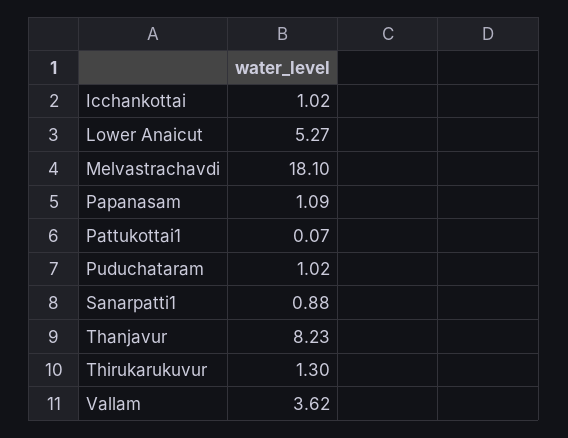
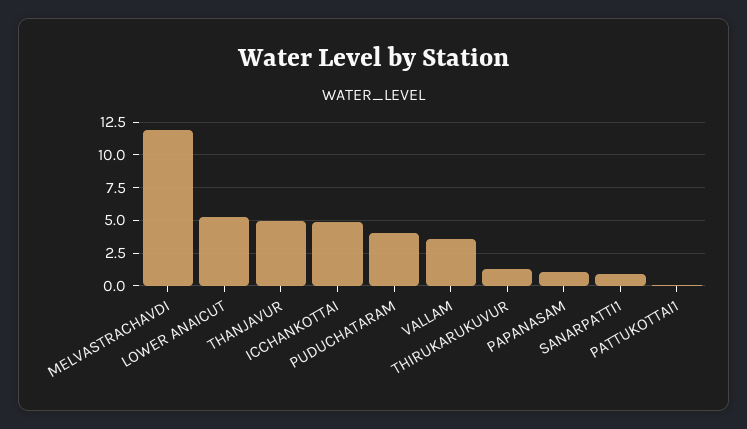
Icchankottai: 1.02 -> 5
Melvastrachavdi: 18.1 -> 12
Puduchataram: 1.02 -> 4
Thanjavur: 8.23 -> 5

